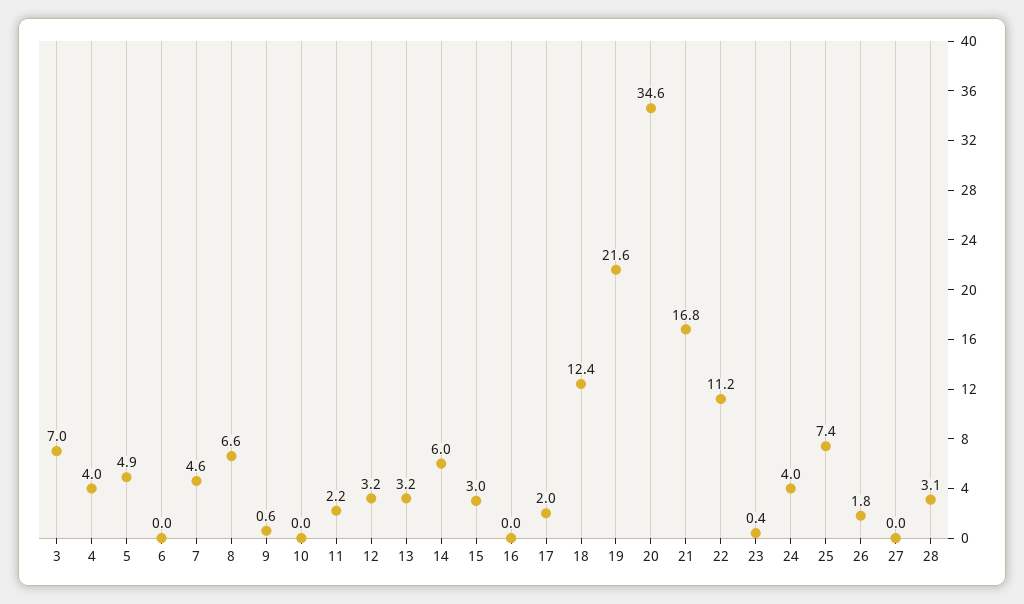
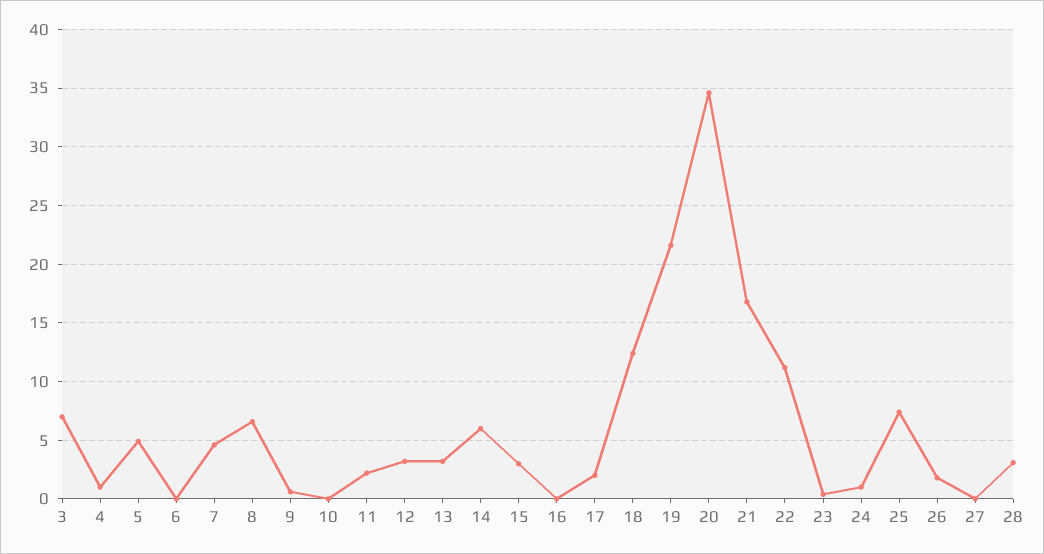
4: 4 -> 1
24: 4 -> 1

